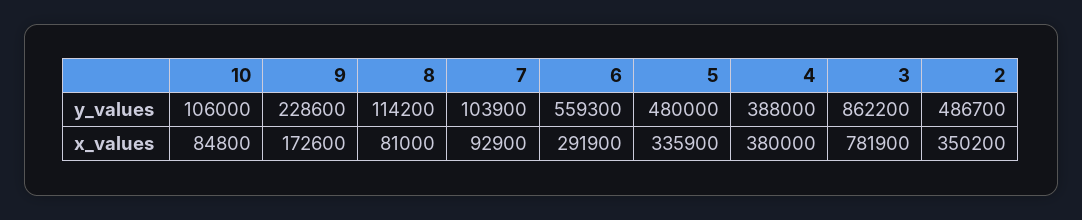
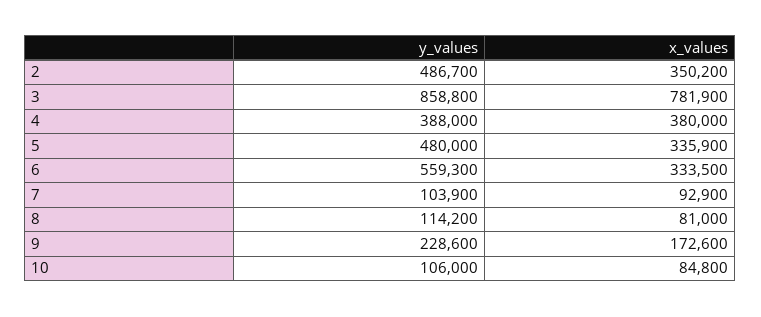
3, y_values: 862200 -> 858800
6, x_values: 291900 -> 333500

